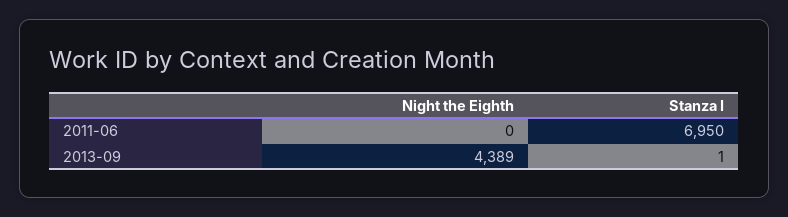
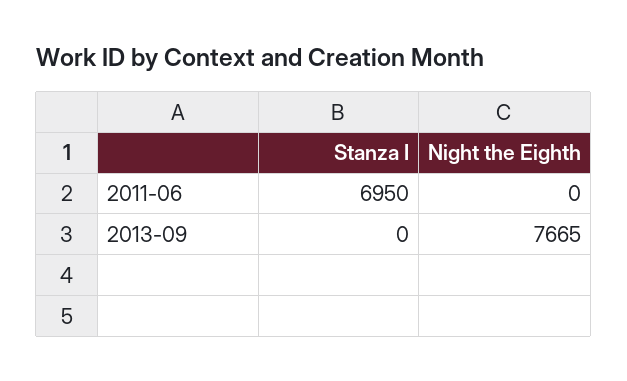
Night the Eighth, 2013-09: 4389 -> 7665
Stanza I, 2013-09: 1 -> 0

